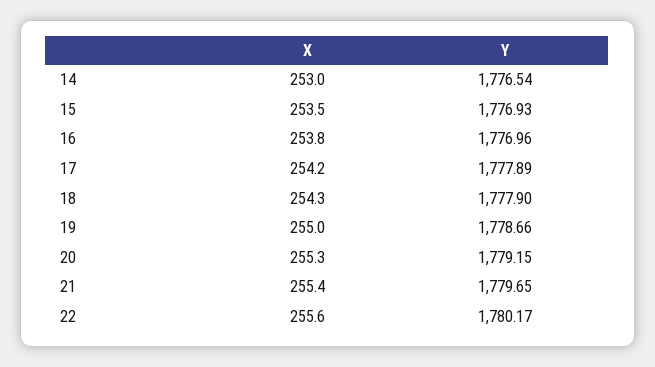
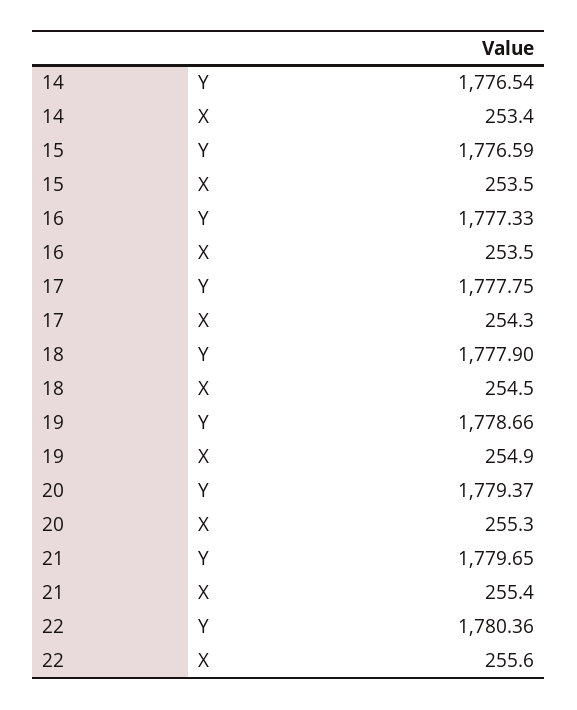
X, 14: 253 -> 253.4
Y, 15: 1776.93 -> 1776.59
X, 16: 253.8 -> 253.5
Y, 16: 1776.96 -> 1777.33
X, 17: 254.2 -> 254.3
Y, 17: 1777.89 -> 1777.75
X, 18: 254.3 -> 254.5
X, 19: 255 -> 254.9
Y, 20: 1779.15 -> 1779.37
Y, 22: 1780.17 -> 1780.36

